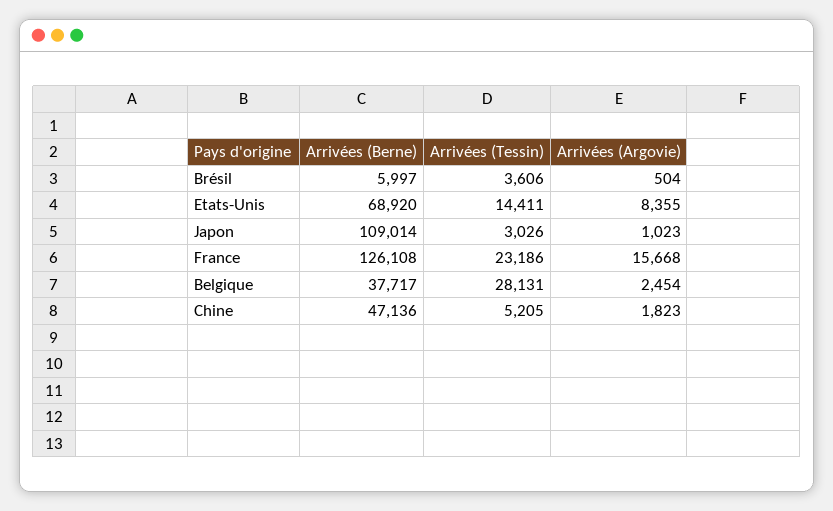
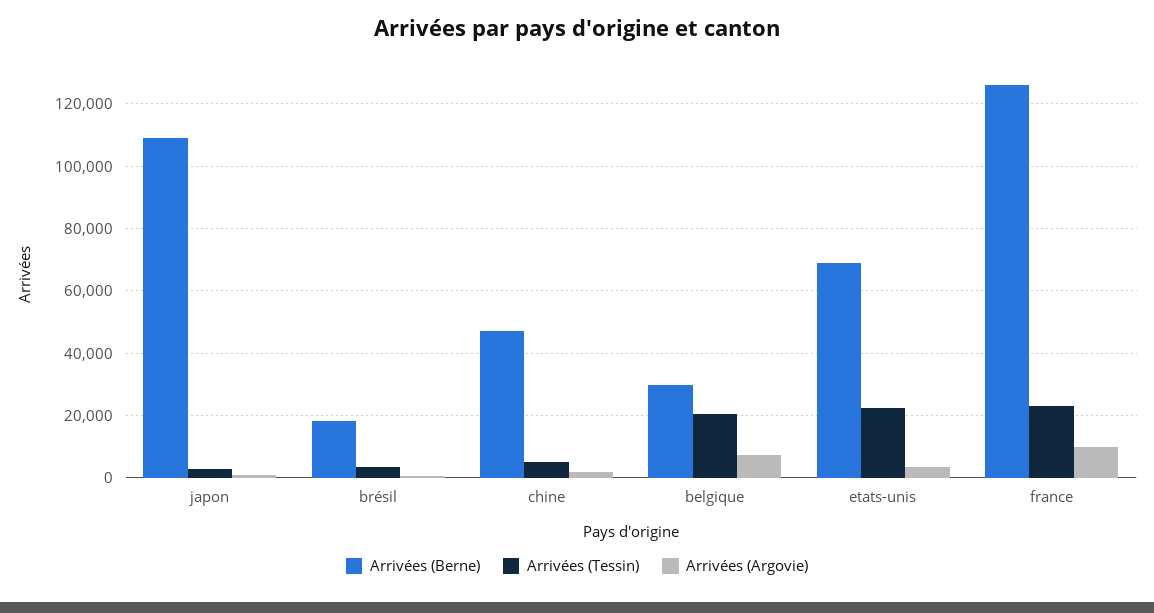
Arrivées (Berne), Brésil: 5997 -> 18000
Arrivées (Tessin), Etats-Unis: 14411 -> 22000
Arrivées (Argovie), Etats-Unis: 8355 -> 4000
Arrivées (Argovie), France: 15668 -> 10000
Arrivées (Berne), Belgique: 37717 -> 30000
Arrivées (Tessin), Belgique: 28131 -> 20000
Arrivées (Argovie), Belgique: 2454 -> 8000

